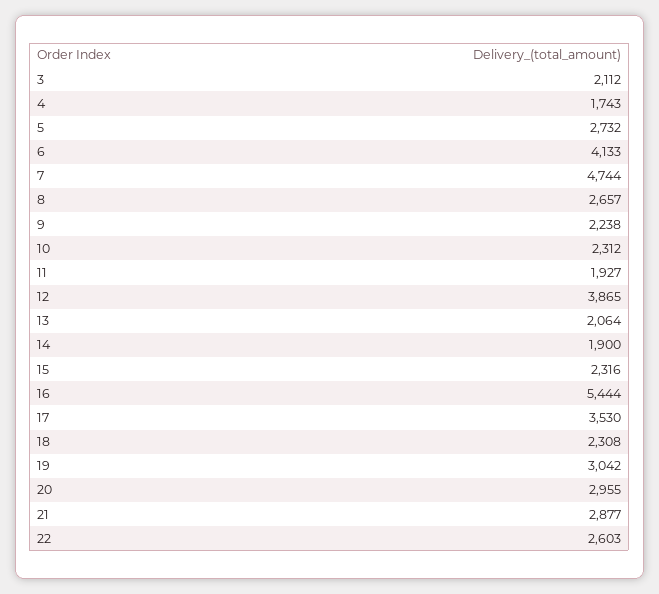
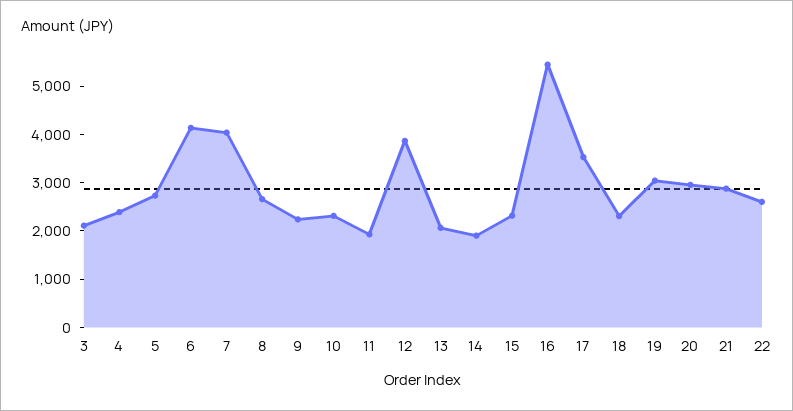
4: 1743 -> 2400
7: 4744 -> 4000

